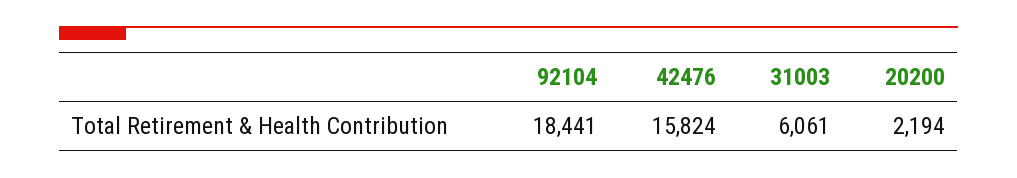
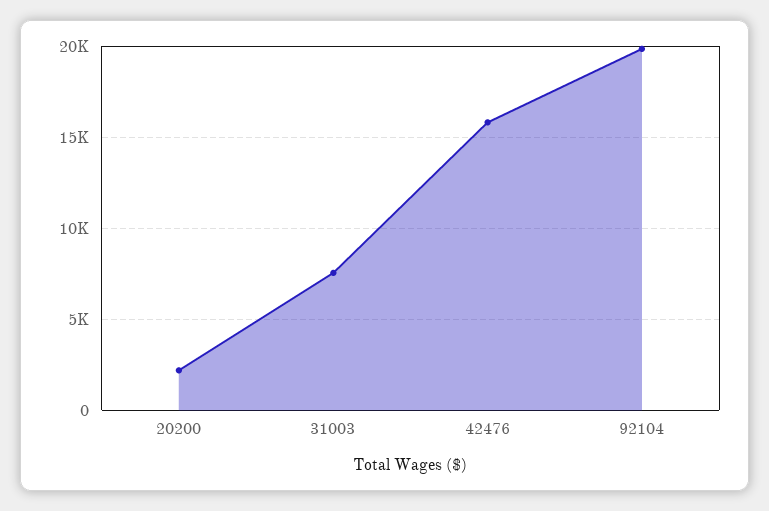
92104: 18441 -> 20000
31003: 6061 -> 7500

